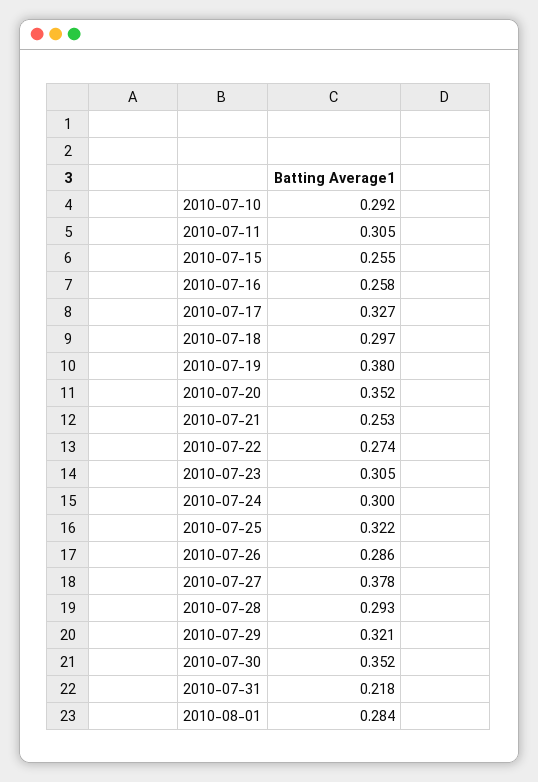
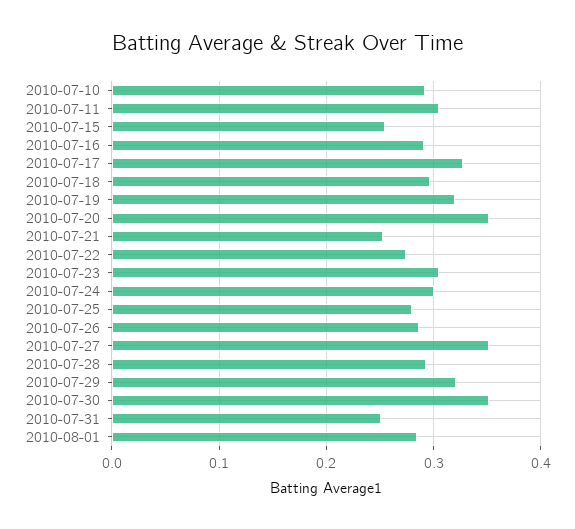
2010-07-16: 0.258 -> 0.29
2010-07-19: 0.38 -> 0.32
2010-07-25: 0.322 -> 0.28
2010-07-27: 0.378 -> 0.35
2010-07-31: 0.218 -> 0.25

